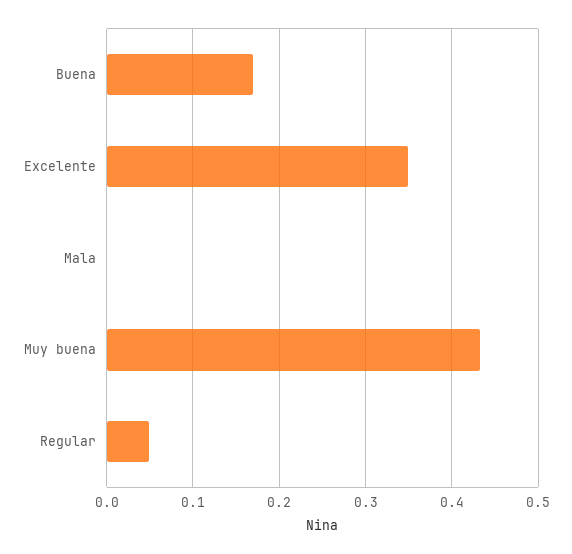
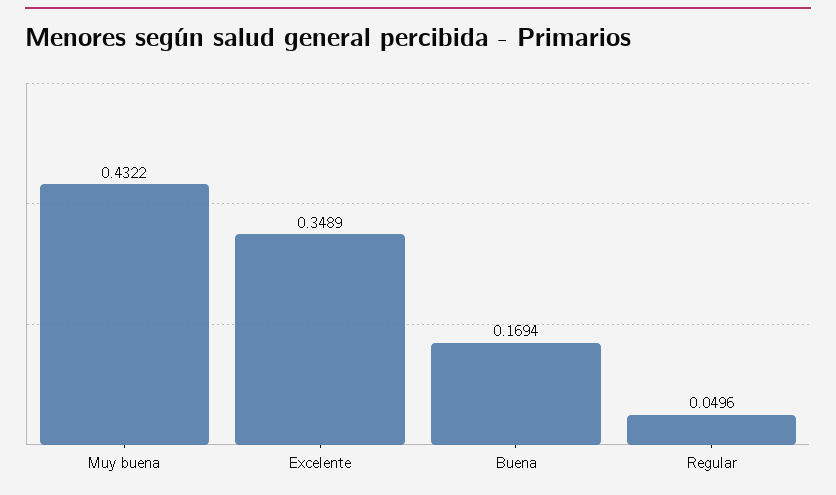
Mala: 0 -> none

